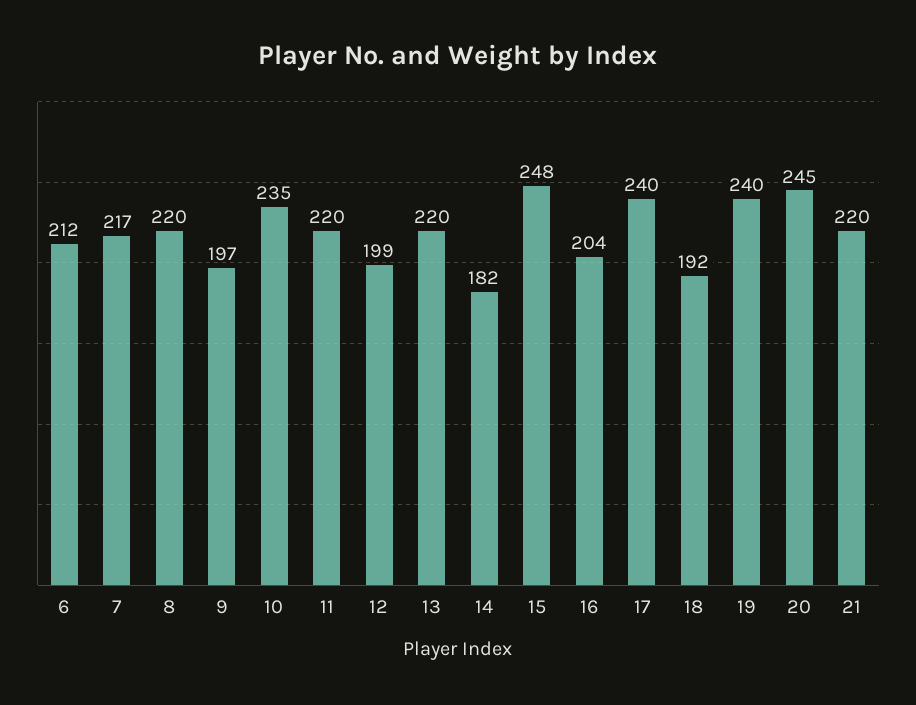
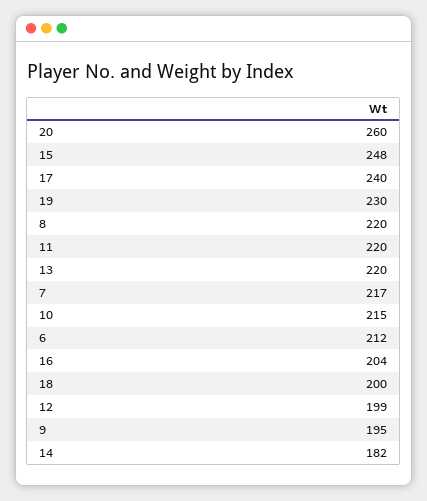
9: 197 -> 195
10: 235 -> 215
18: 192 -> 200
19: 240 -> 230
20: 245 -> 260
21: 220 -> none

